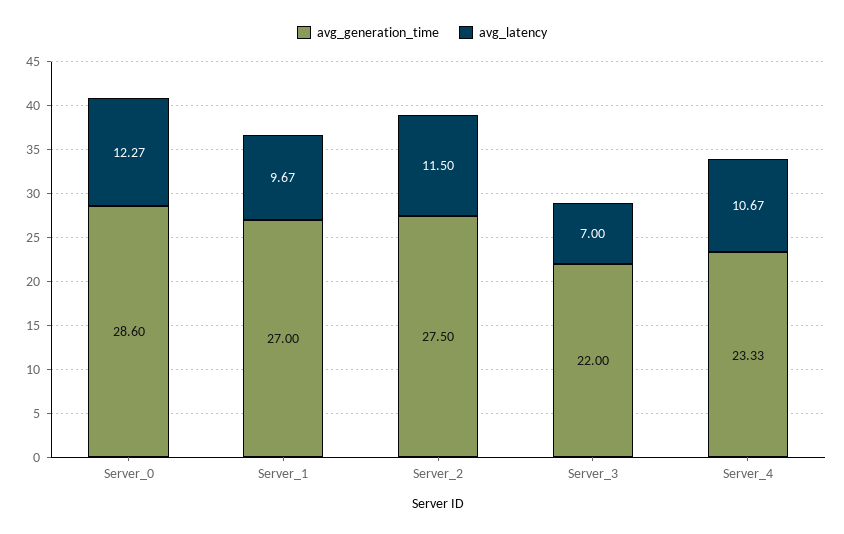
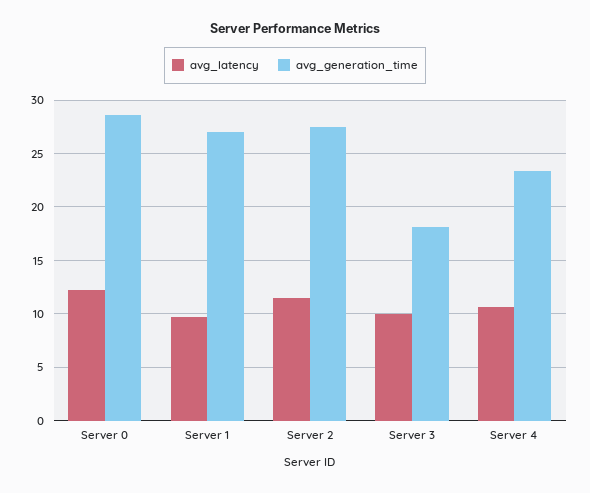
avg_generation_time, Server_3: 22 -> 18
avg_latency, Server_3: 7 -> 10

